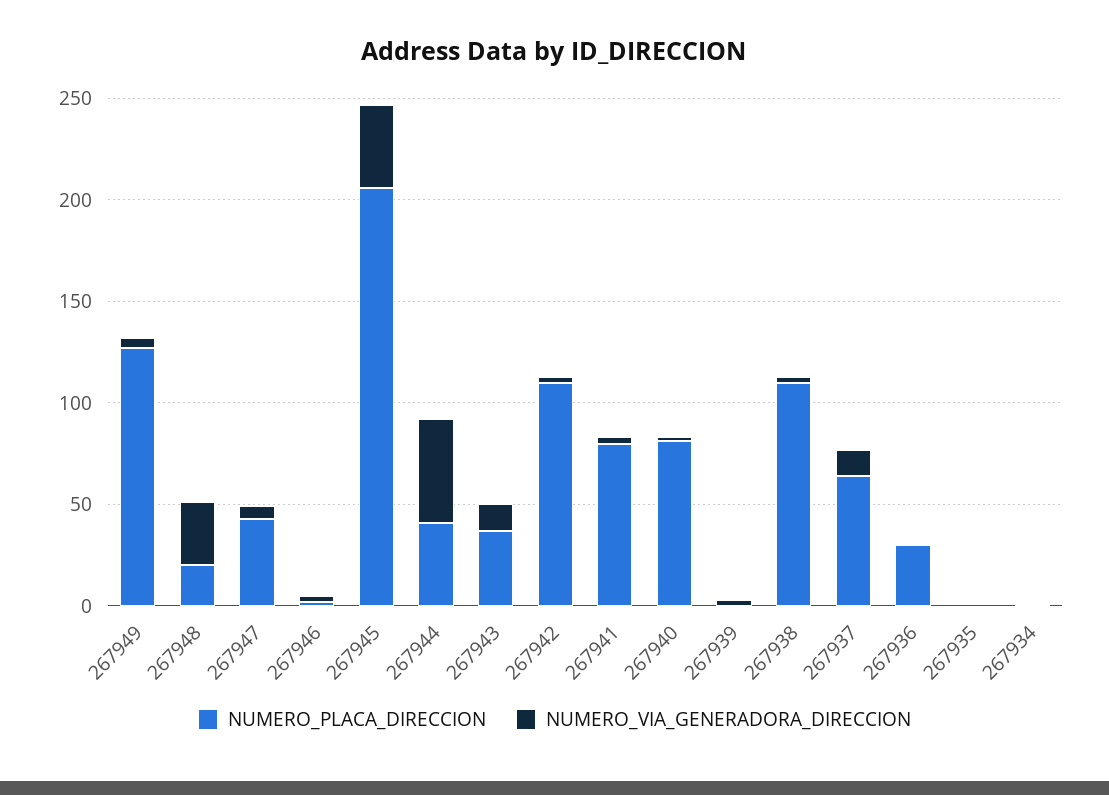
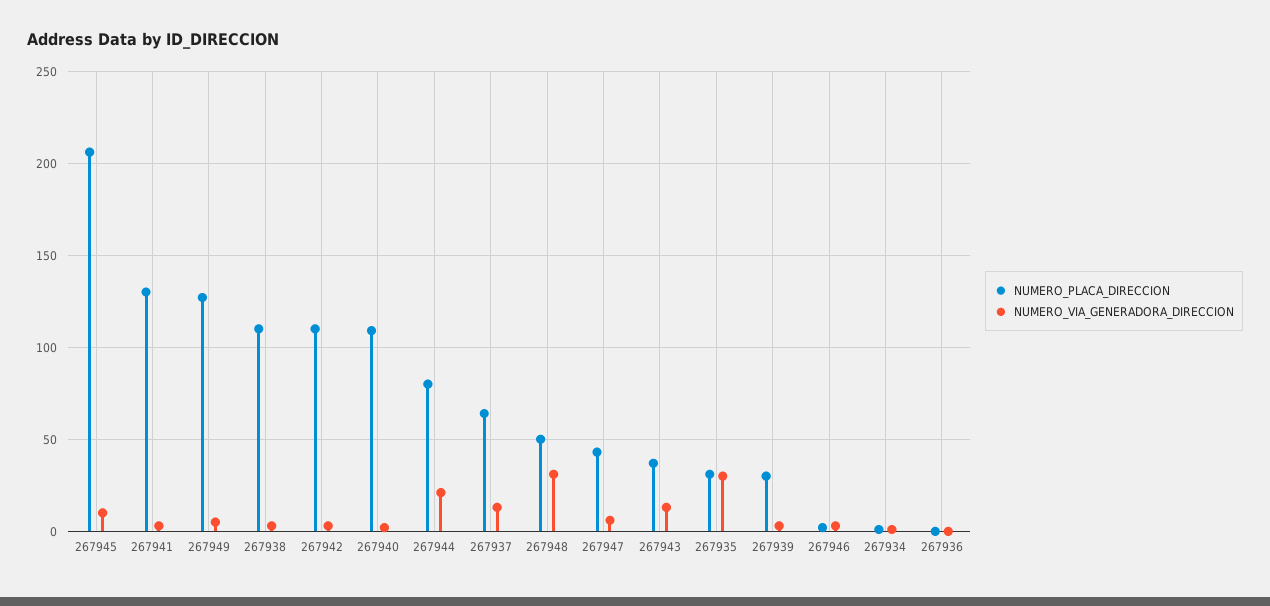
NUMERO_PLACA_DIRECCION, 267948: 20 -> 50
NUMERO_VIA_GENERADORA_DIRECCION, 267945: 40 -> 10
NUMERO_PLACA_DIRECCION, 267944: 40 -> 80
NUMERO_VIA_GENERADORA_DIRECCION, 267944: 50 -> 20
NUMERO_PLACA_DIRECCION, 267941: 80 -> 130
NUMERO_PLACA_DIRECCION, 267940: 80 -> 110
NUMERO_PLACA_DIRECCION, 267939: 0 -> 30
NUMERO_PLACA_DIRECCION, 267936: 30 -> 0
NUMERO_PLACA_DIRECCION, 267935: 0 -> 30
NUMERO_VIA_GENERADORA_DIRECCION, 267935: 0 -> 30

